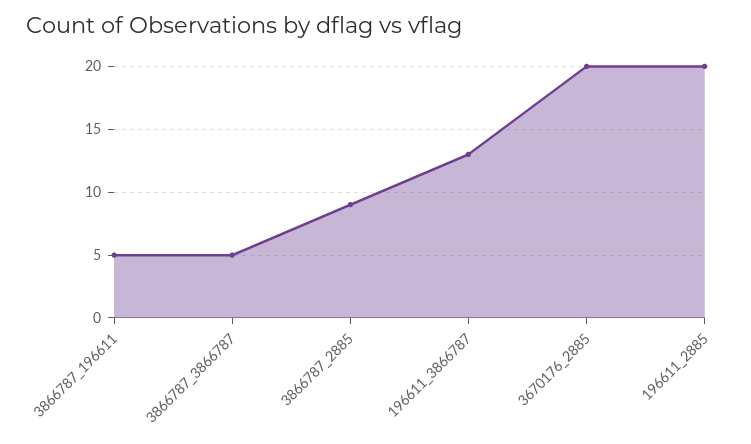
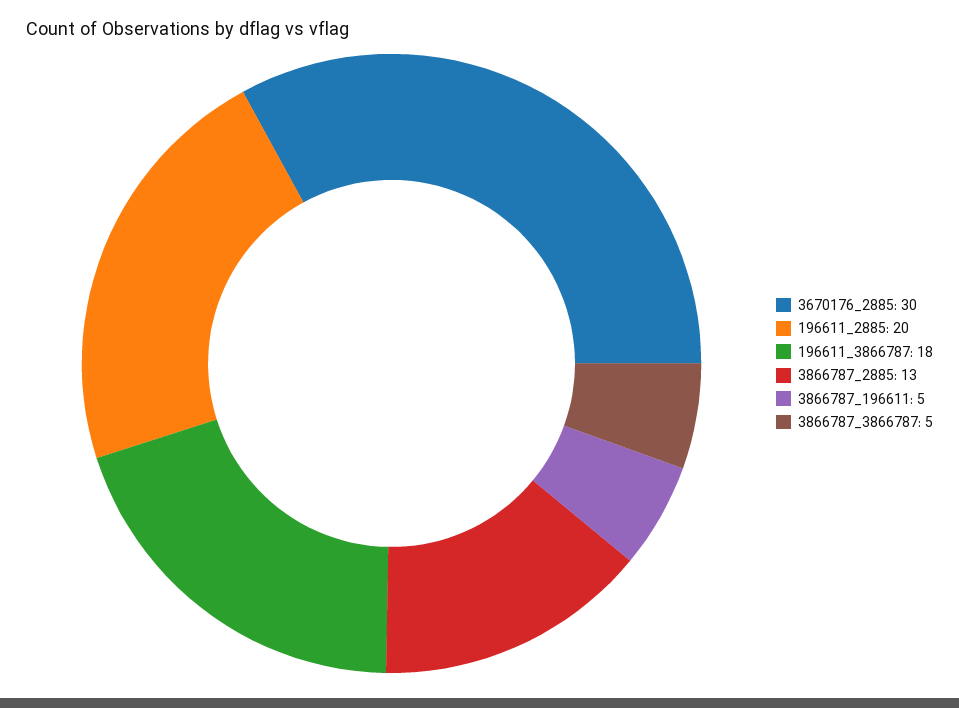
3866787_2885: 9 -> 13
196611_3866787: 13 -> 18
3670176_2885: 20 -> 30

